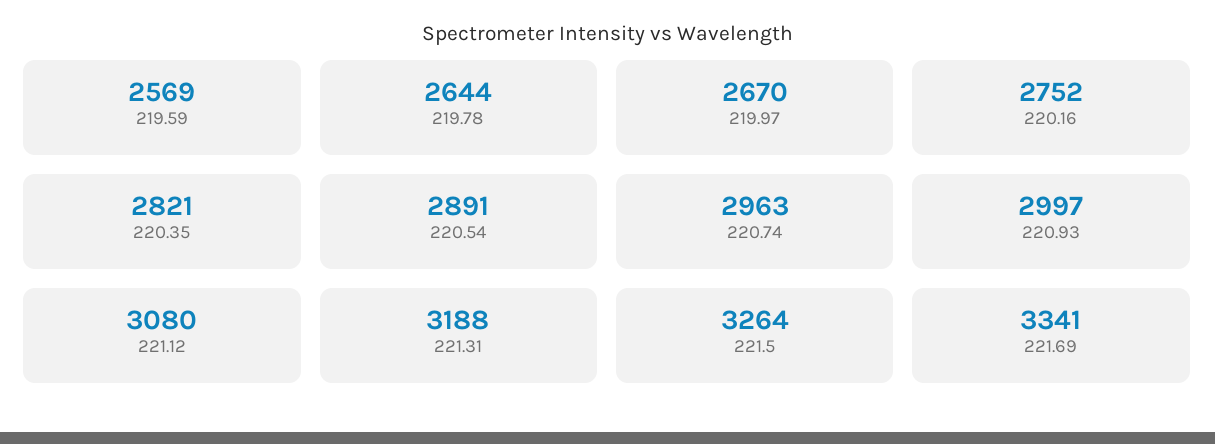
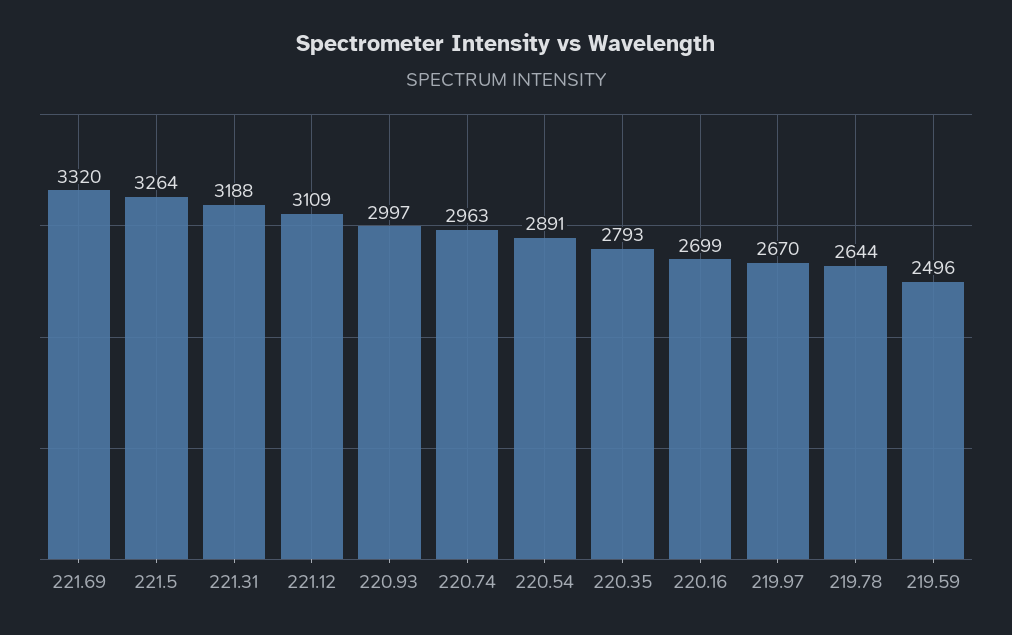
219.59: 2569 -> 2496
220.16: 2752 -> 2699
220.35: 2821 -> 2793
221.12: 3080 -> 3109
221.69: 3341 -> 3320

